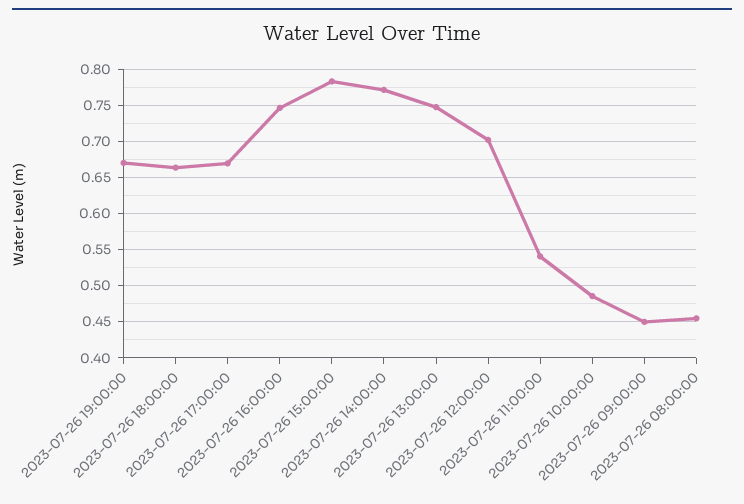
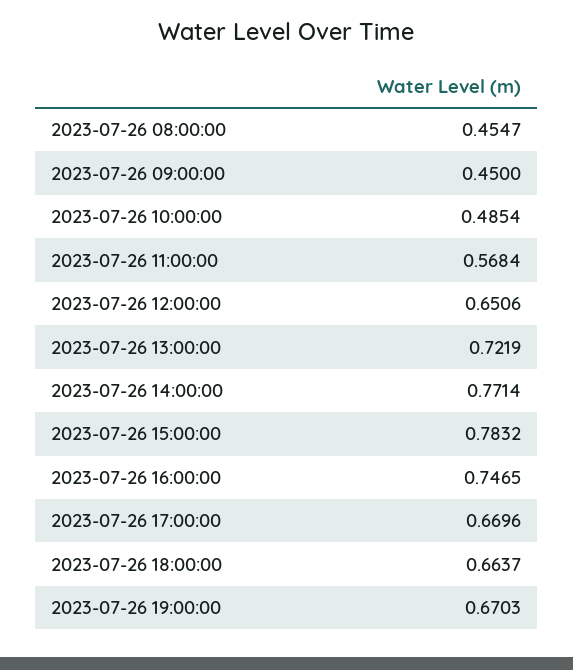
2023-07-26 13:00:00: 0.75 -> 0.7219
2023-07-26 12:00:00: 0.7 -> 0.6506
2023-07-26 11:00:00: 0.54 -> 0.5684

